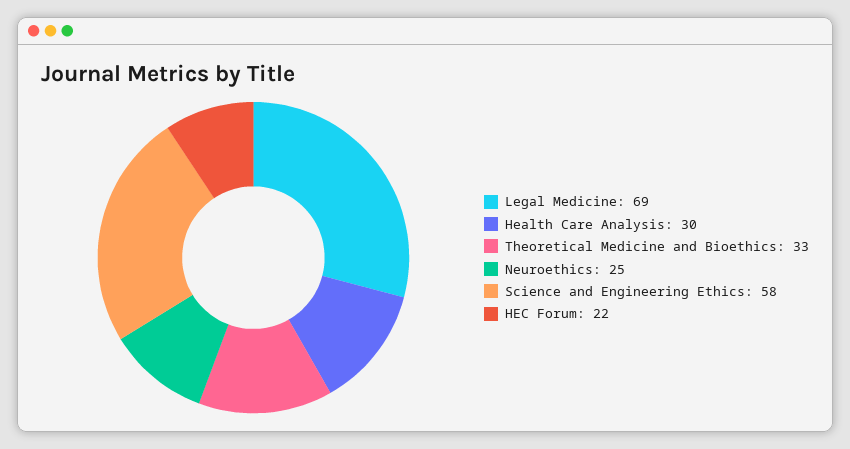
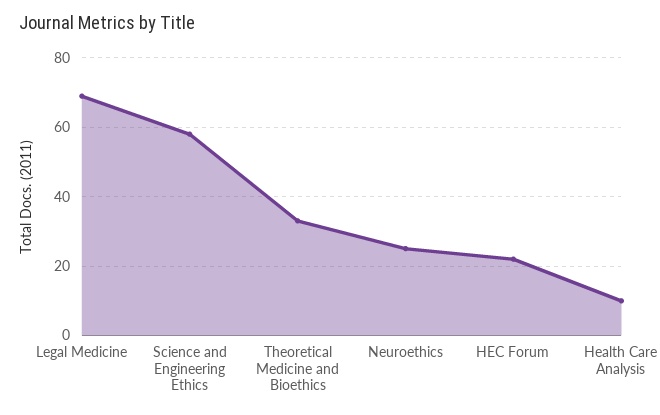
Health Care Analysis: 30 -> 10

